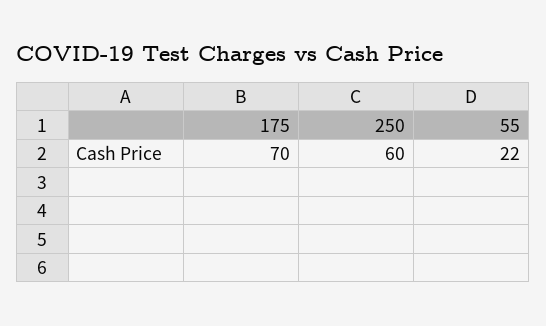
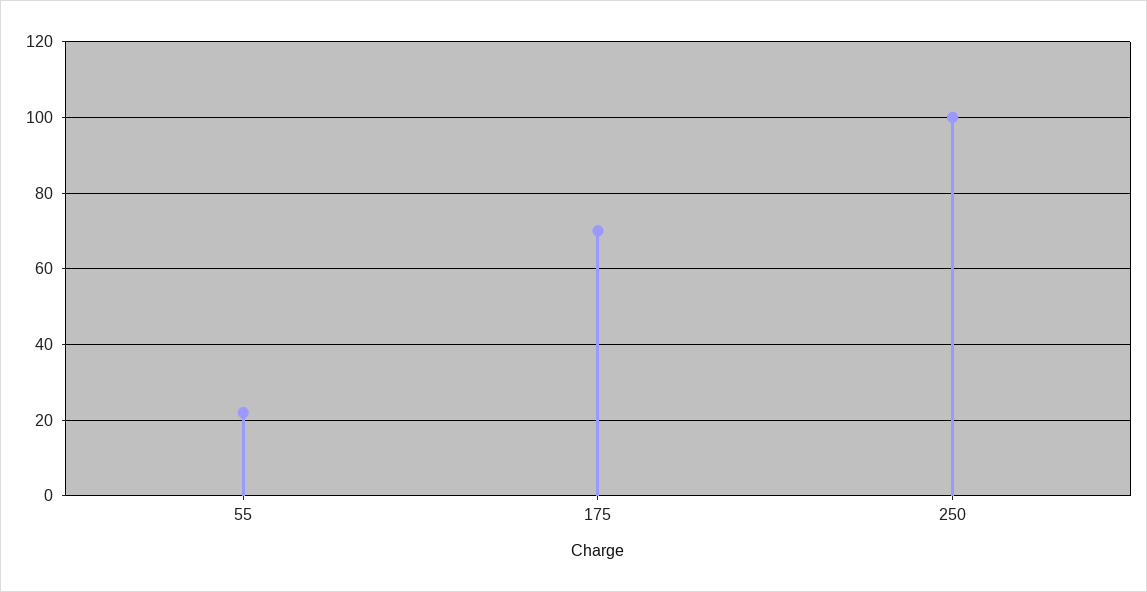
250: 60 -> 100

